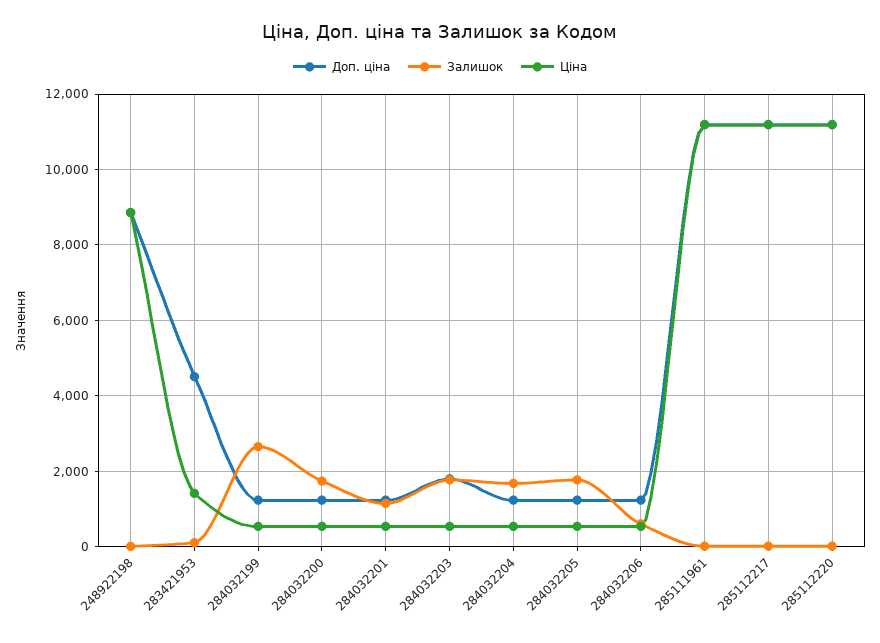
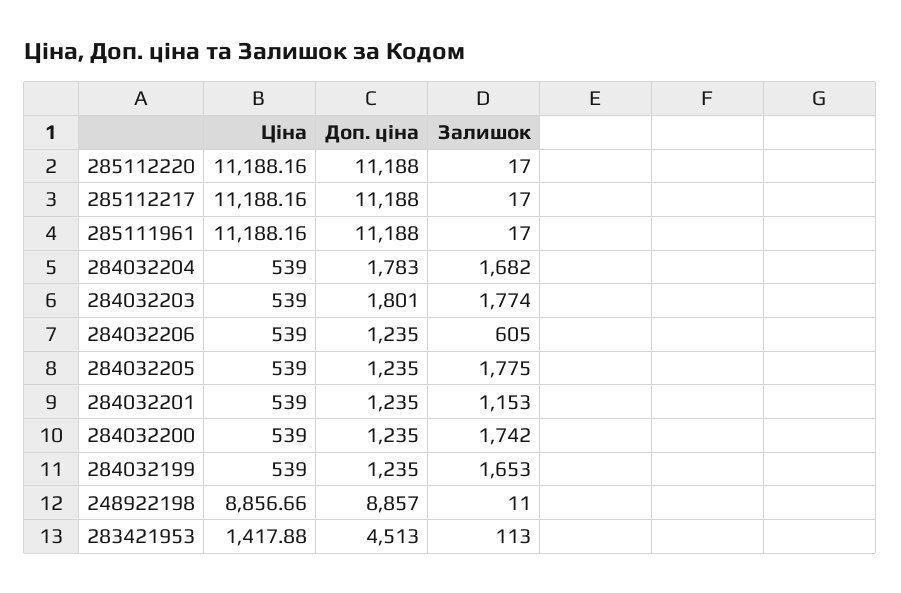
Залишок, 284032199: 2600 -> 1653
Доп. ціна, 284032204: 1200 -> 1783

